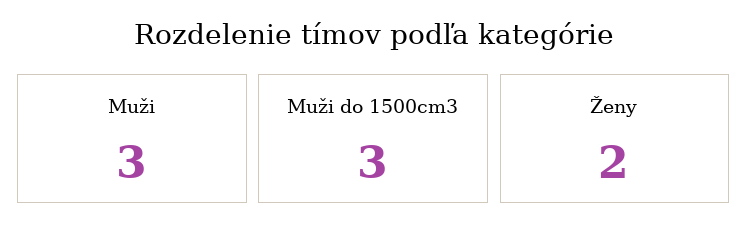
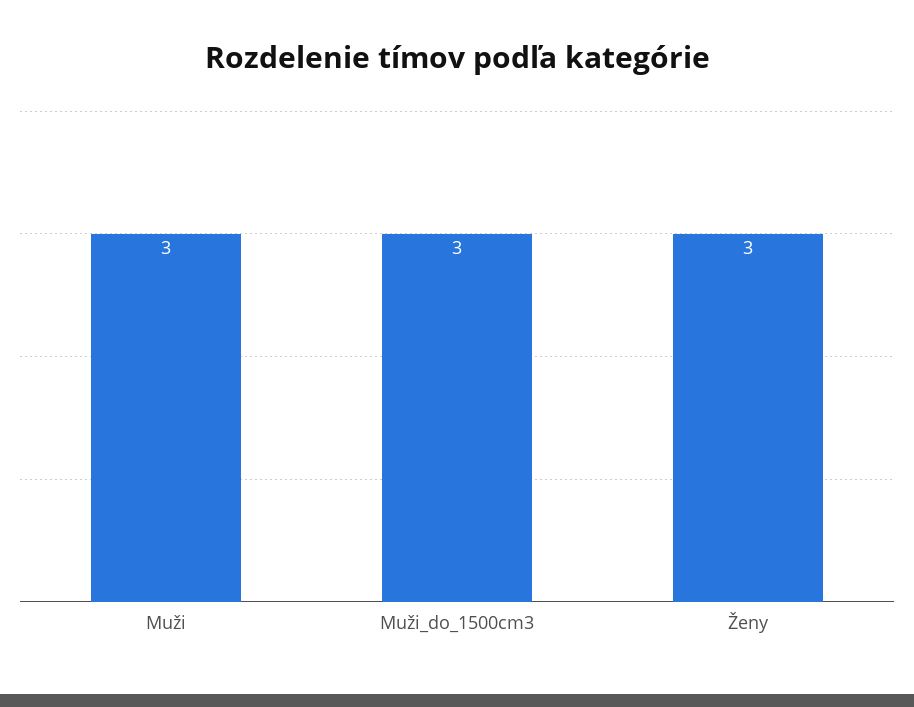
Ženy: 2 -> 3

